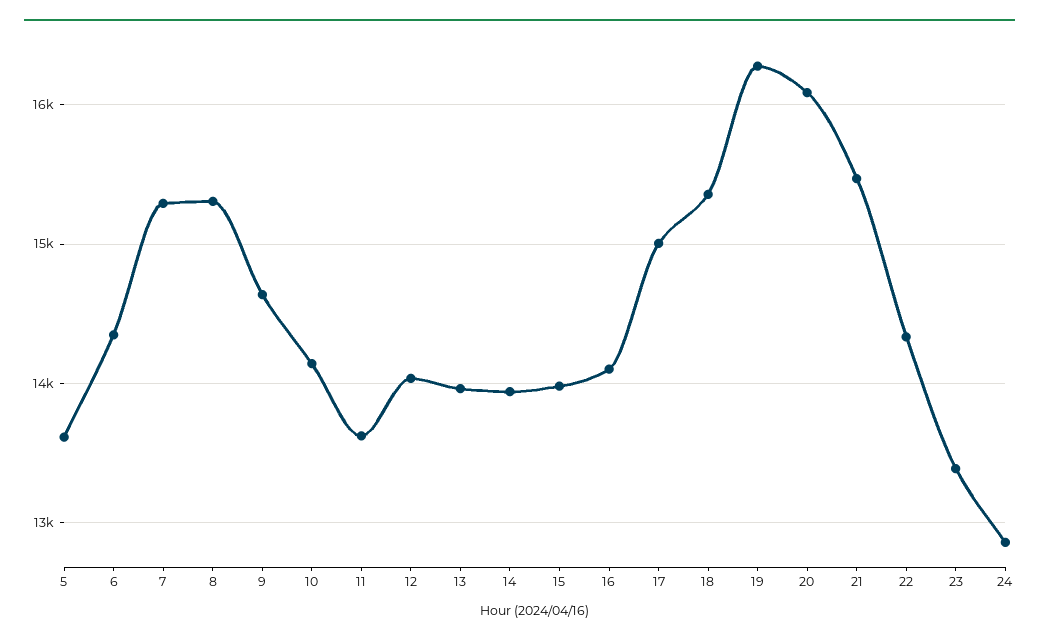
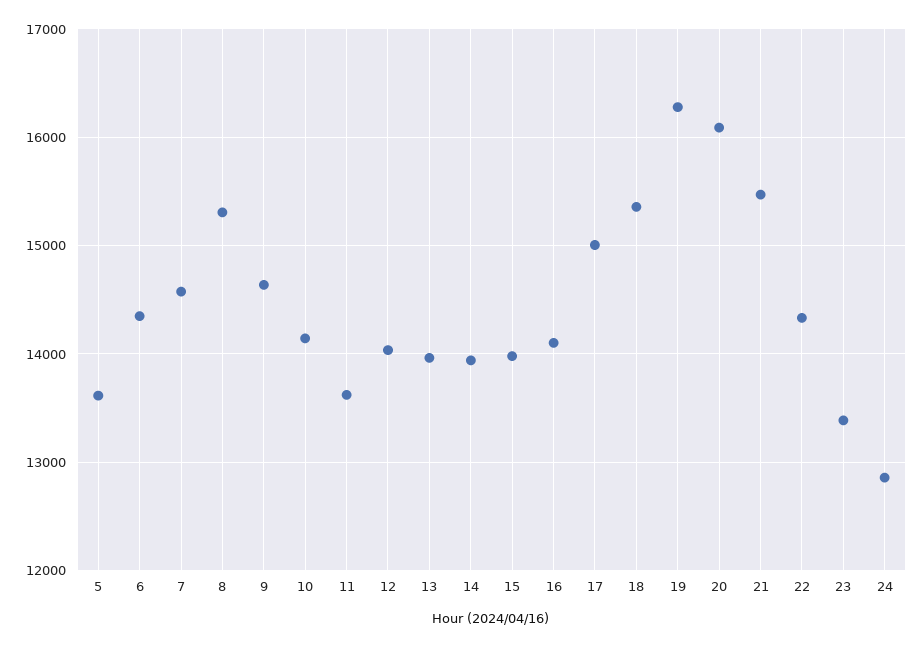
7: 15300 -> 14600

